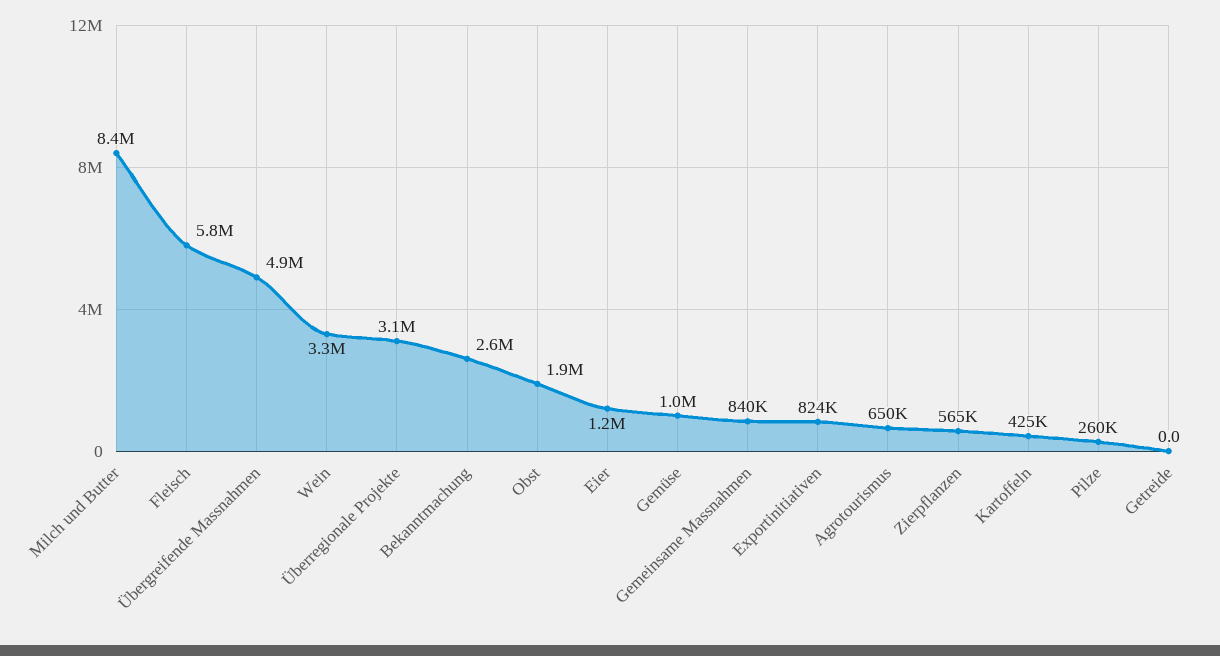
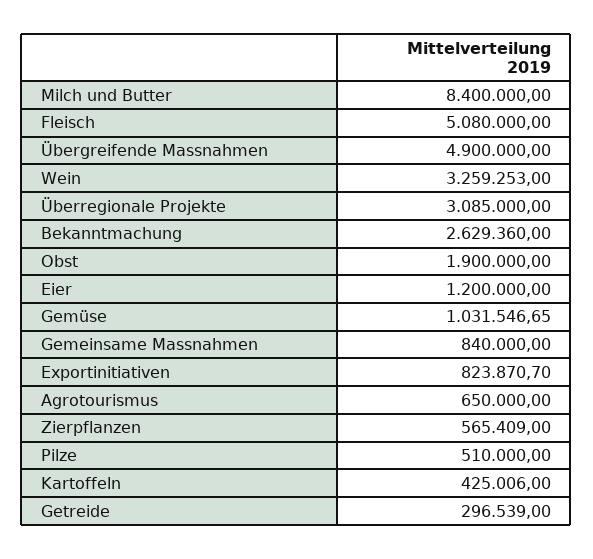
Fleisch: 5800000 -> 5080000
Pilze: 260000 -> 510000
Getreide: 0 -> 296539

